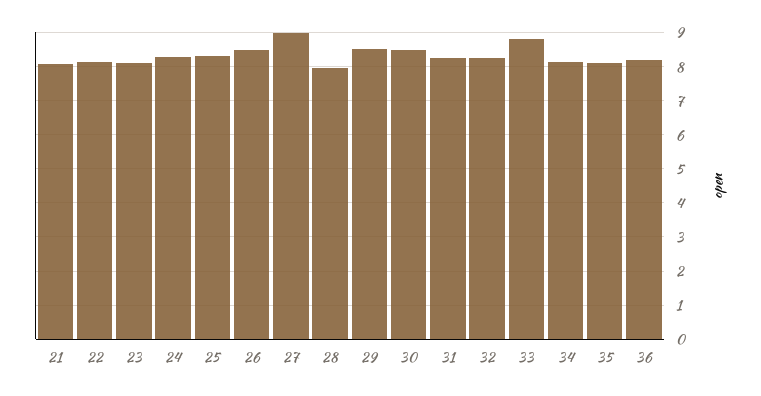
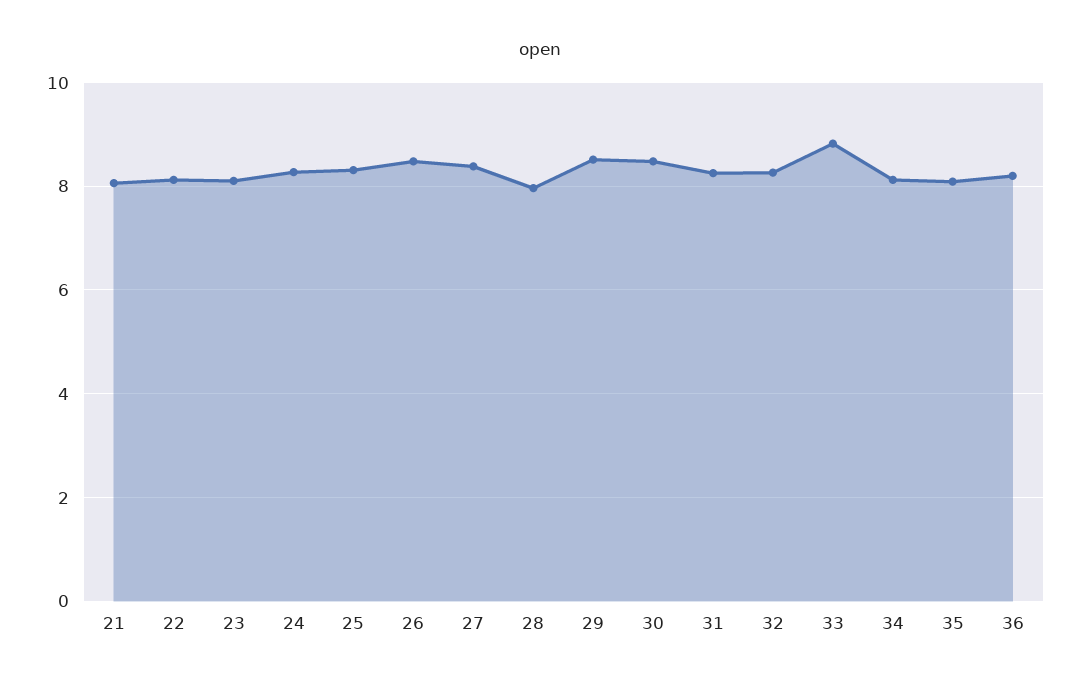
27: 9 -> 8.4

